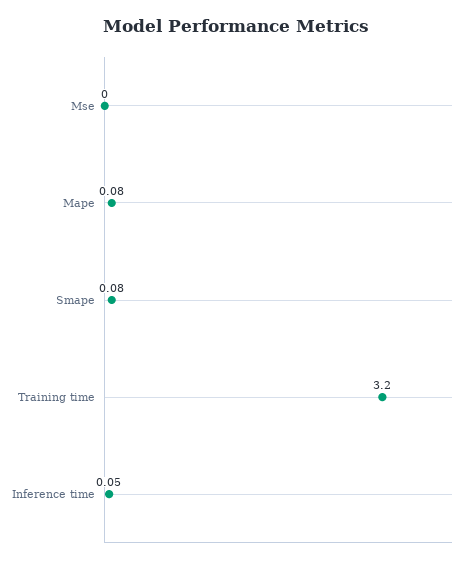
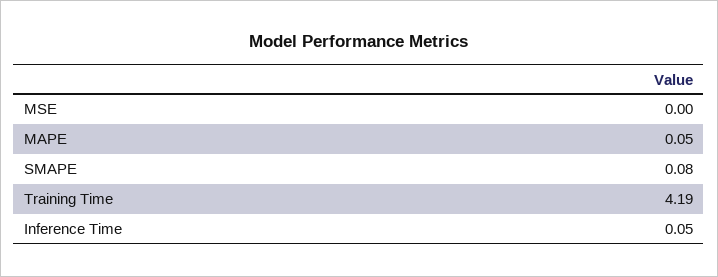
Mape: 0.08 -> 0.05
Training time: 3.2 -> 4.19

